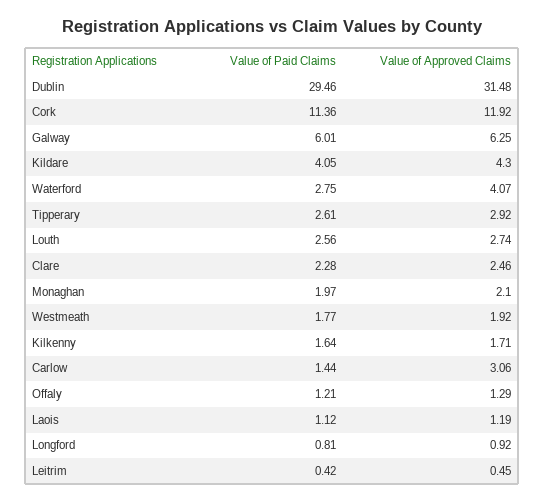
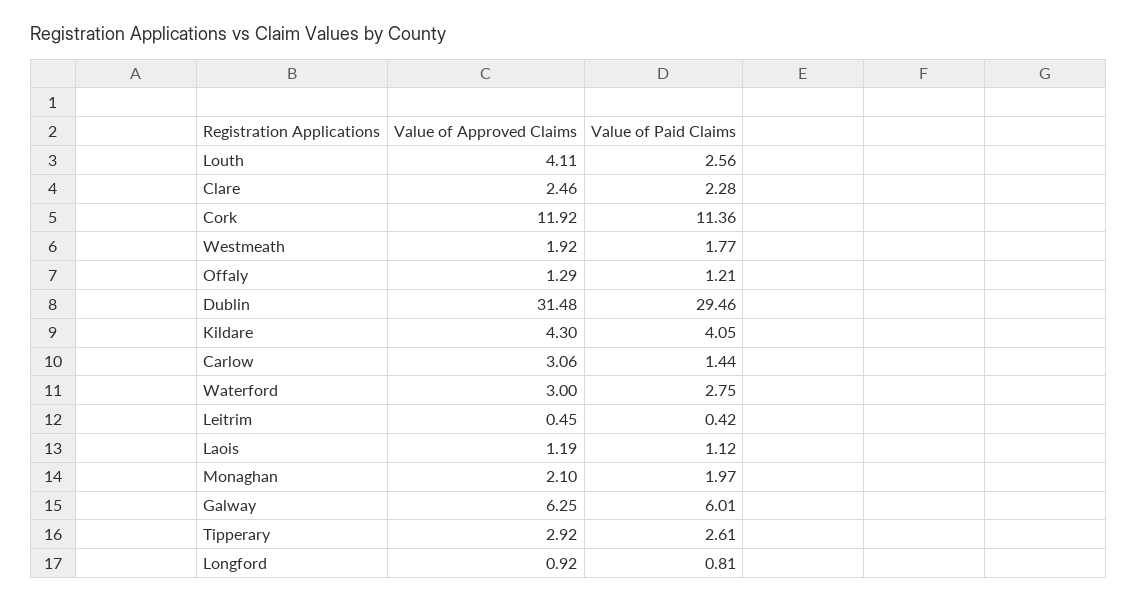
Value of Approved Claims, Waterford: 4.07 -> 3
Value of Approved Claims, Louth: 2.74 -> 4.11
Value of Paid Claims, Kilkenny: 1.64 -> none
Value of Approved Claims, Kilkenny: 1.71 -> none

